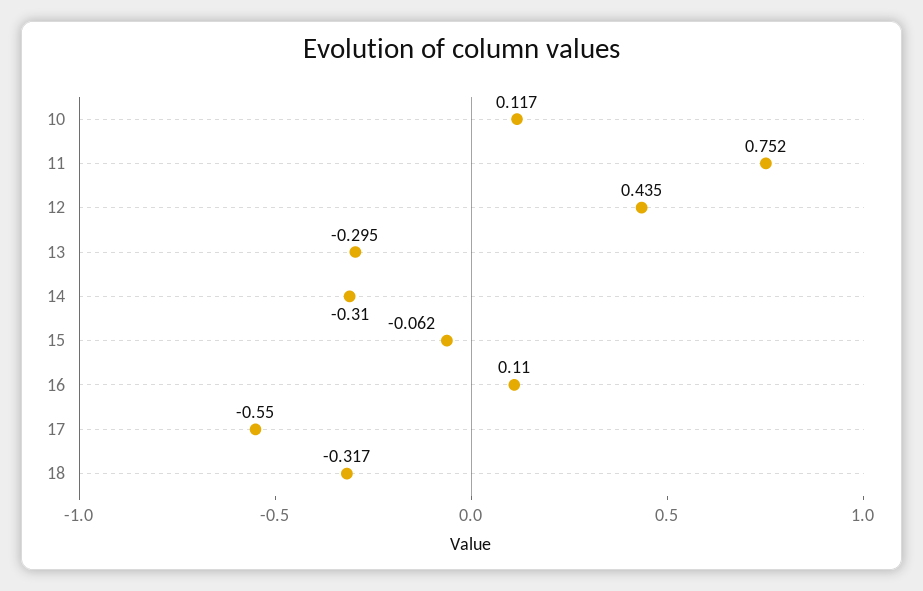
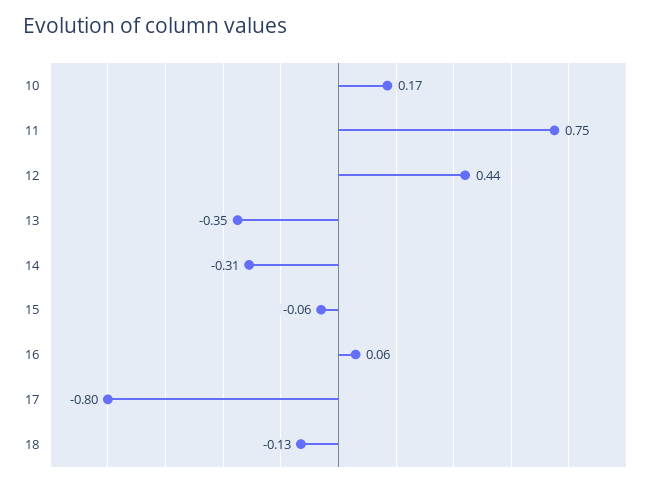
10: 0.117 -> 0.17
13: -0.295 -> -0.35
16: 0.11 -> 0.06
17: -0.55 -> -0.8
18: -0.317 -> -0.13

